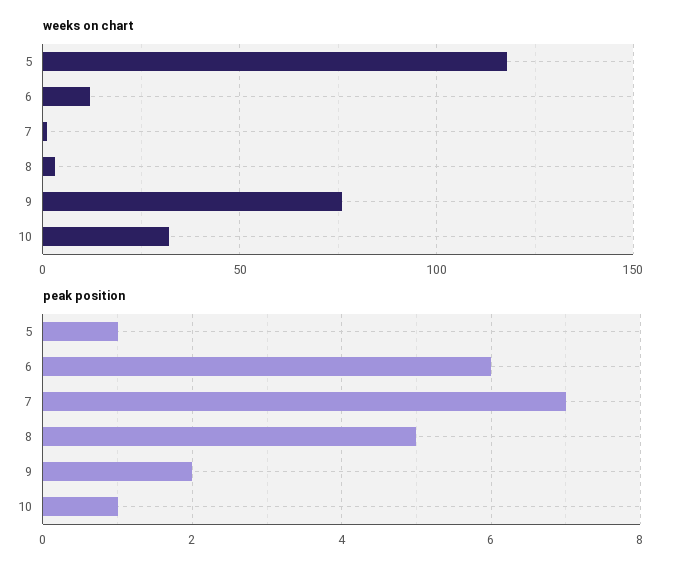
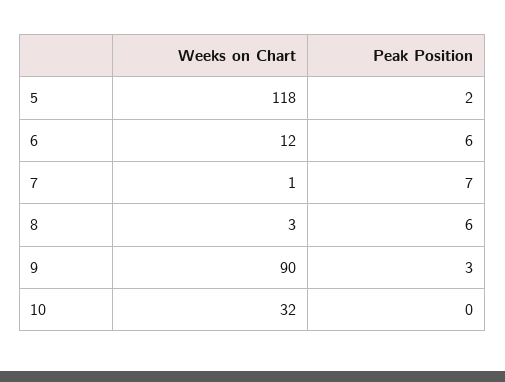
weeks on chart, 9: 75 -> 90
peak position, 5: 1 -> 2
peak position, 8: 5 -> 6
peak position, 9: 2 -> 3
peak position, 10: 1 -> 0

